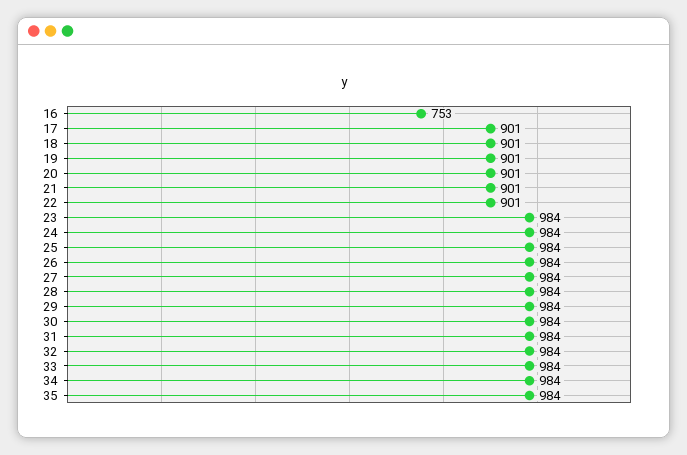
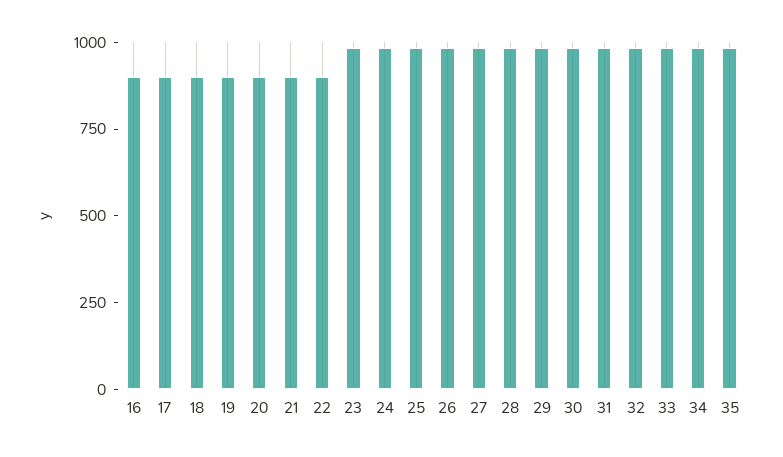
16: 753 -> 900

